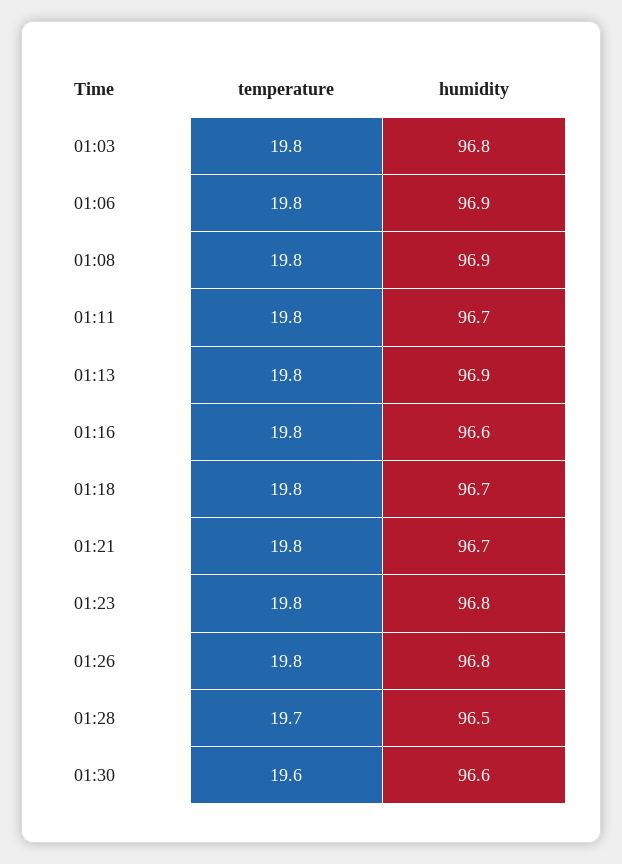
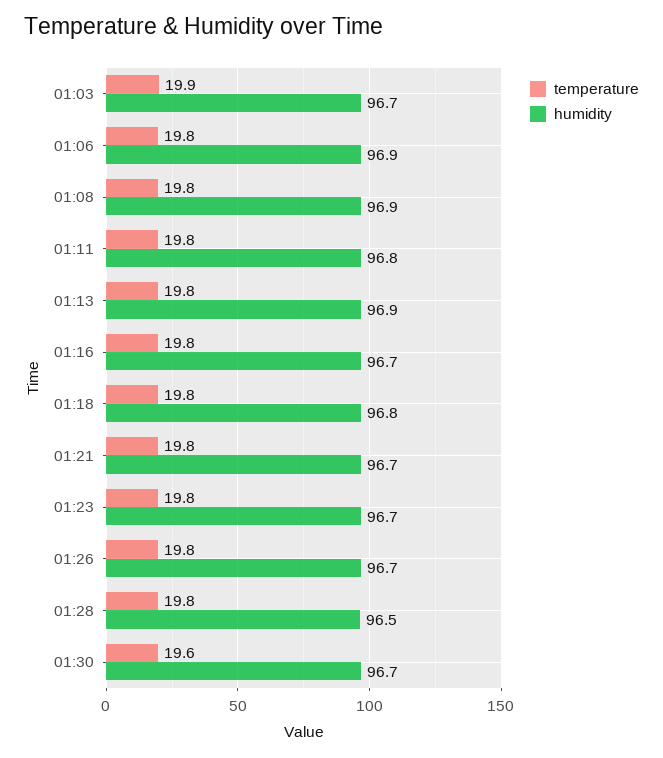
temperature, 01:03: 19.8 -> 19.9
humidity, 01:03: 96.8 -> 96.7
humidity, 01:11: 96.7 -> 96.8
humidity, 01:16: 96.6 -> 96.7
humidity, 01:18: 96.7 -> 96.8
humidity, 01:23: 96.8 -> 96.7
humidity, 01:26: 96.8 -> 96.7
temperature, 01:28: 19.7 -> 19.8
humidity, 01:30: 96.6 -> 96.7

